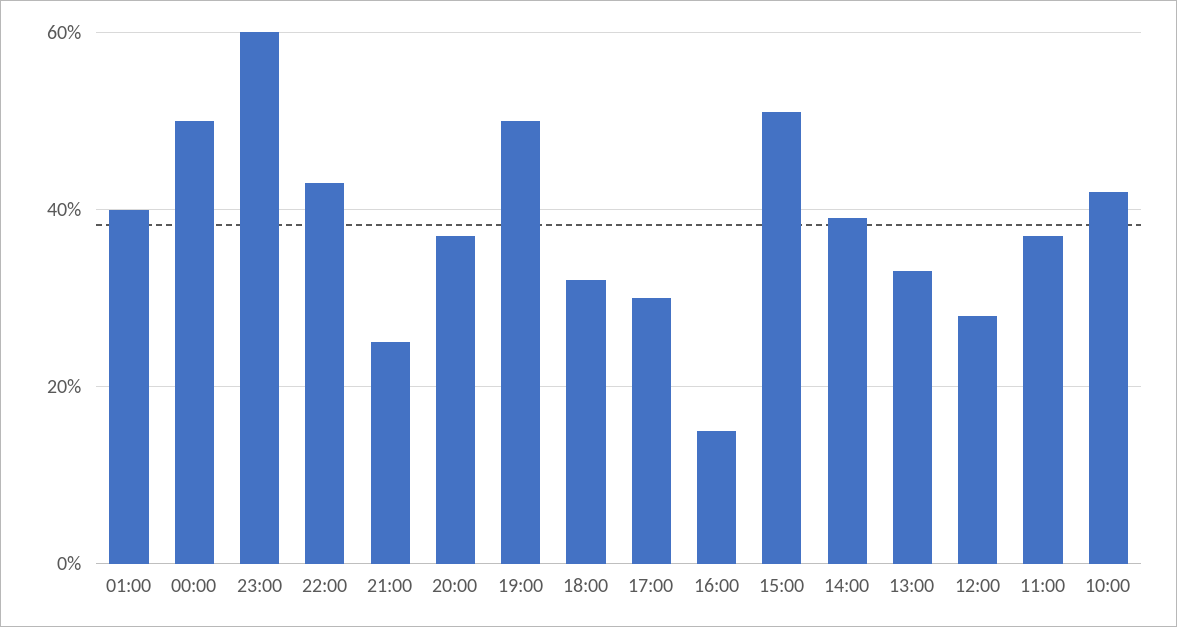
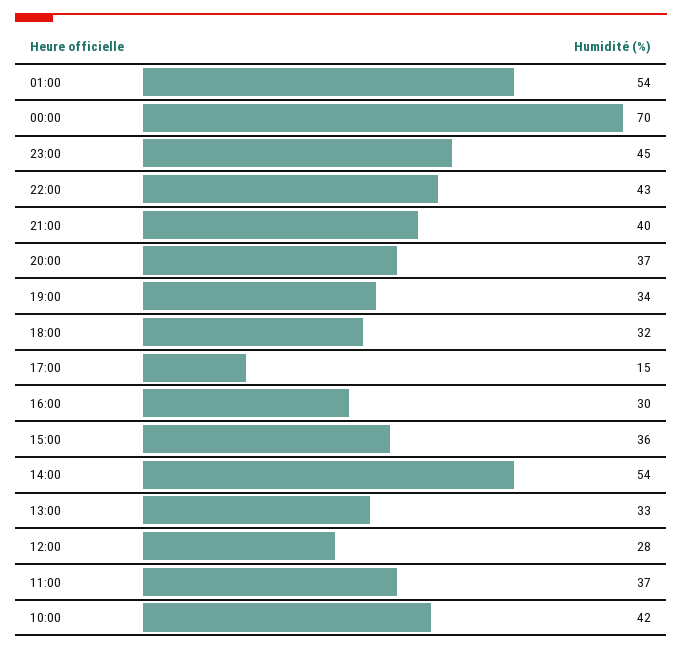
01:00: 40 -> 54
00:00: 50 -> 70
23:00: 60 -> 45
21:00: 25 -> 40
19:00: 50 -> 34
17:00: 30 -> 15
16:00: 15 -> 30
15:00: 50 -> 36
14:00: 40 -> 54

